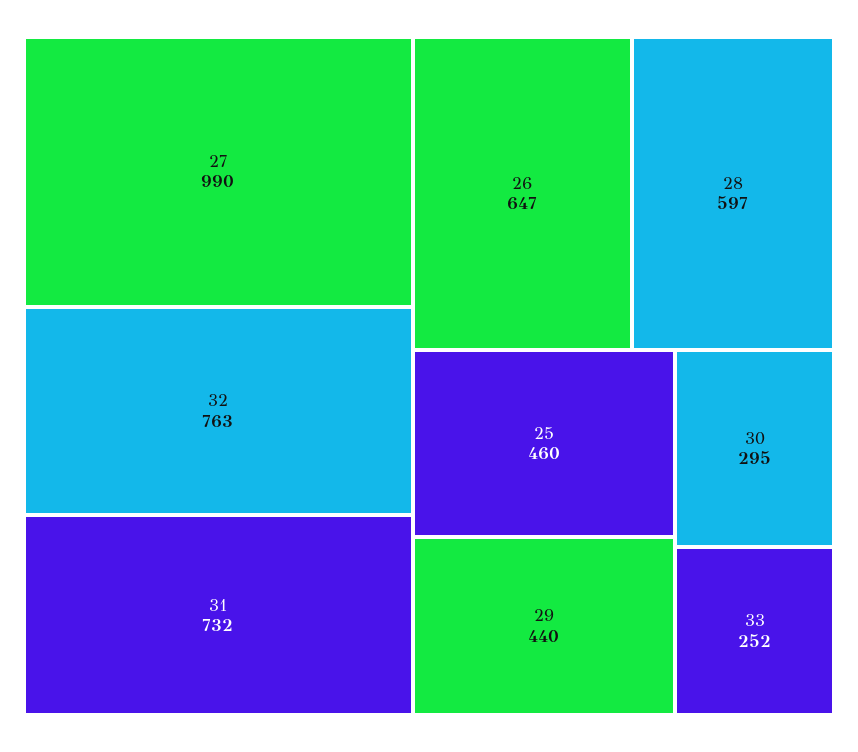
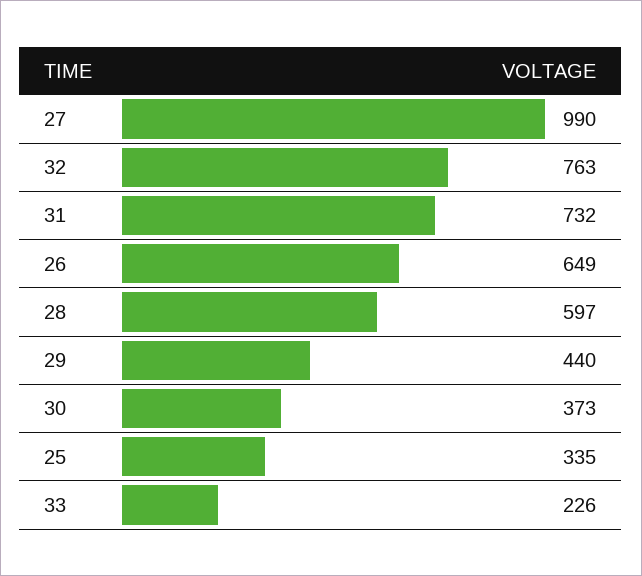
26: 647 -> 649
25: 460 -> 335
30: 295 -> 373
33: 252 -> 226

